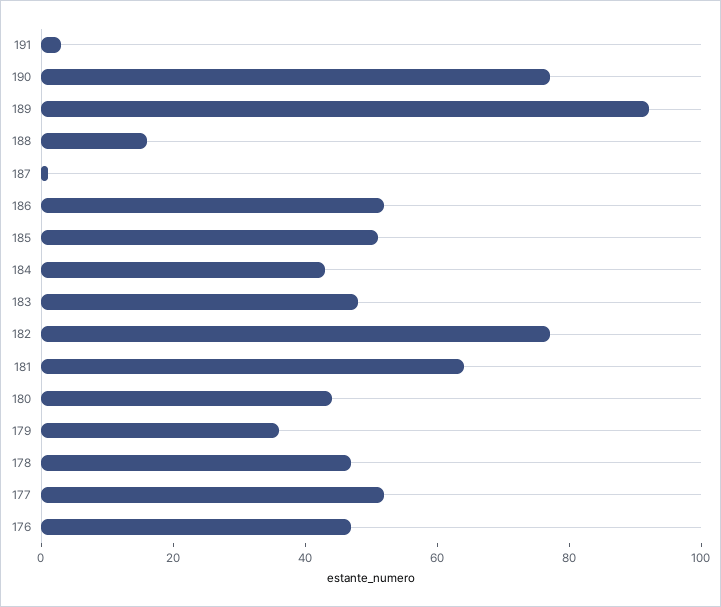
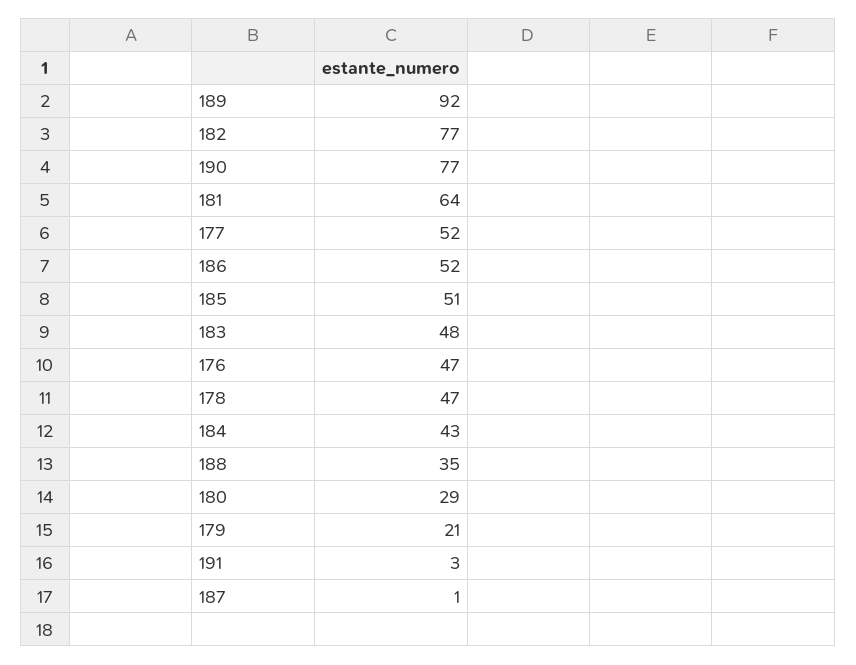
188: 15 -> 35
180: 45 -> 29
179: 35 -> 21

